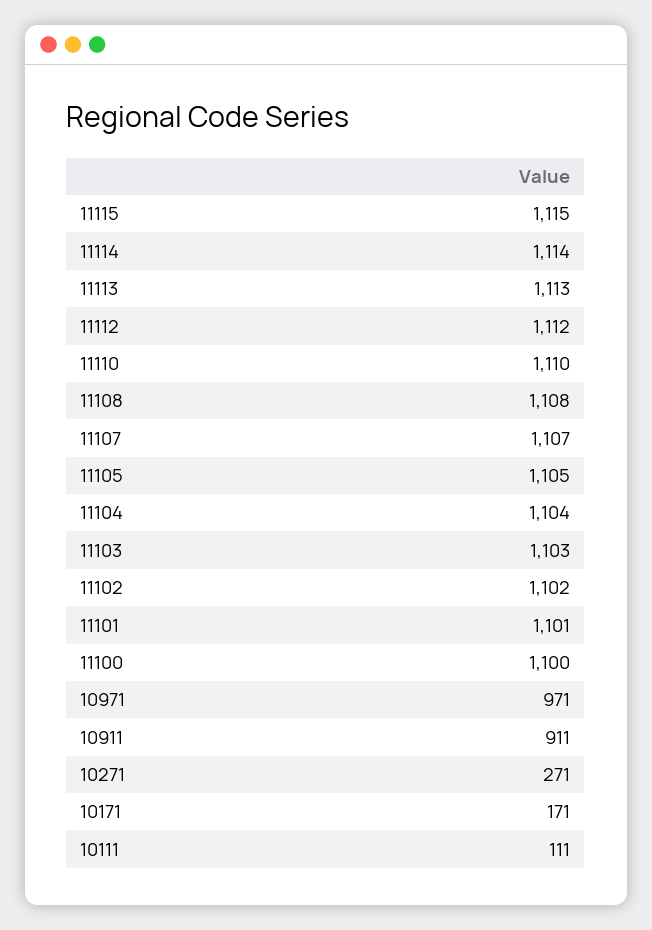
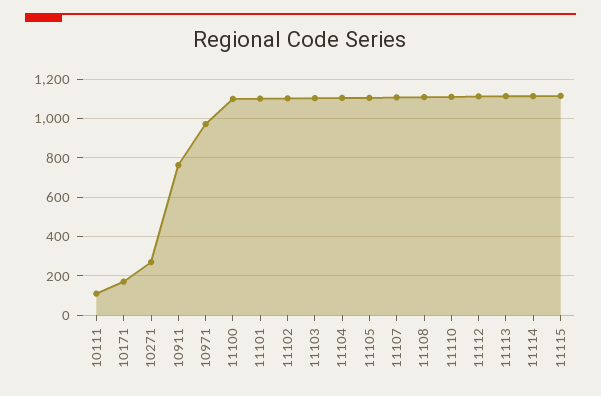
10911: 911 -> 750

